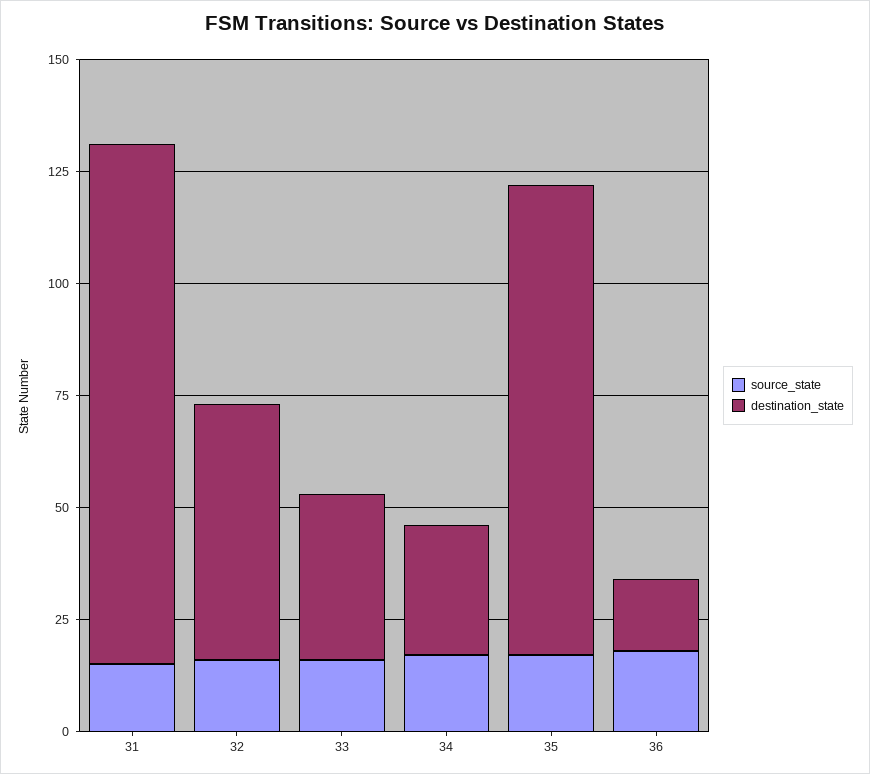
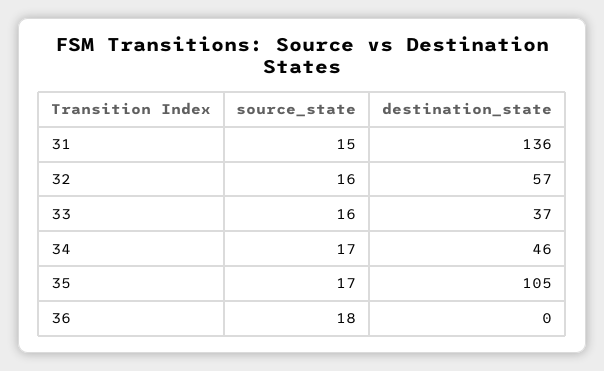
destination_state, 31: 115 -> 136
destination_state, 34: 30 -> 46
destination_state, 36: 15 -> 0

